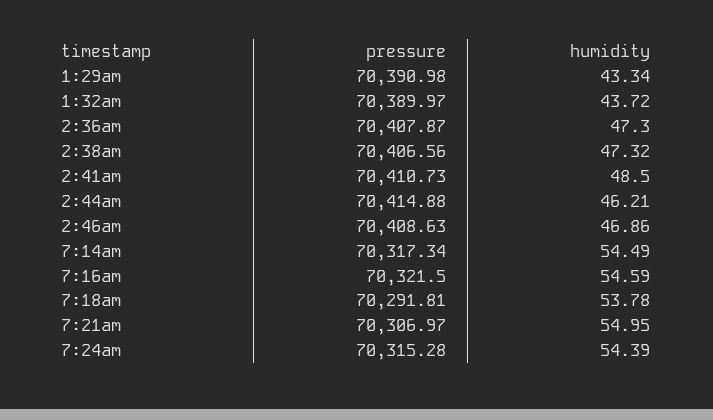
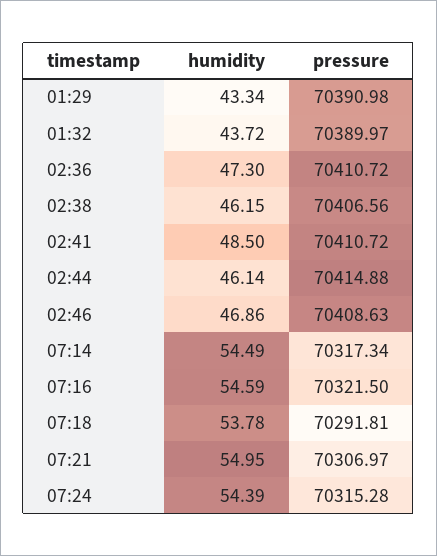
pressure, 2:36am: 70407.87 -> 70410.72
humidity, 2:38am: 47.32 -> 46.15
pressure, 2:41am: 70410.73 -> 70410.72
humidity, 2:44am: 46.21 -> 46.14

